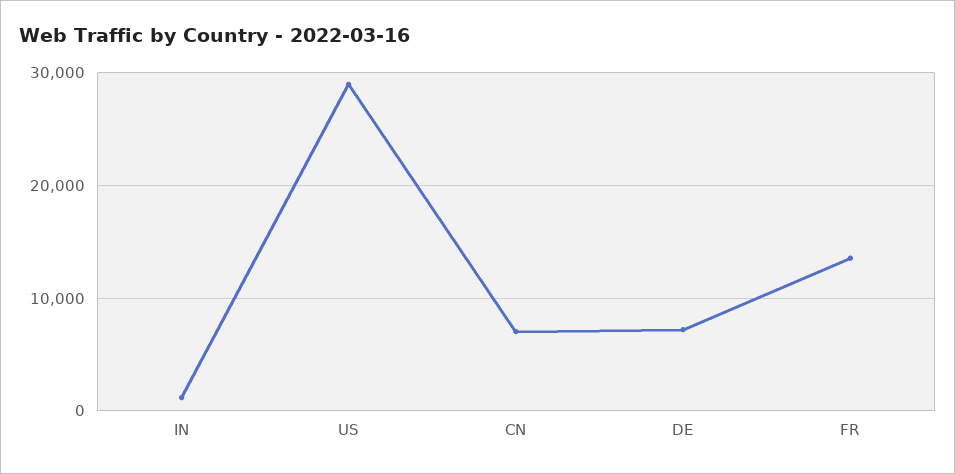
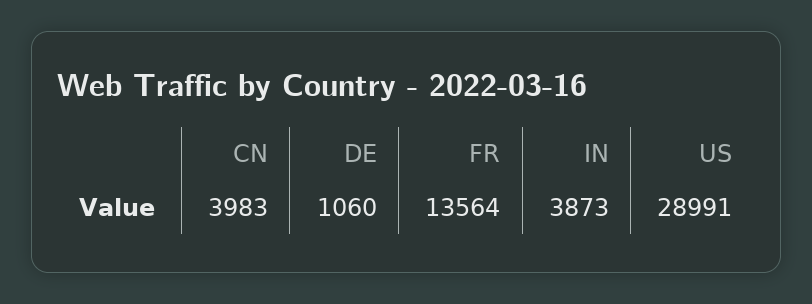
IN: 1000 -> 3873
CN: 7000 -> 3983
DE: 7000 -> 1060

